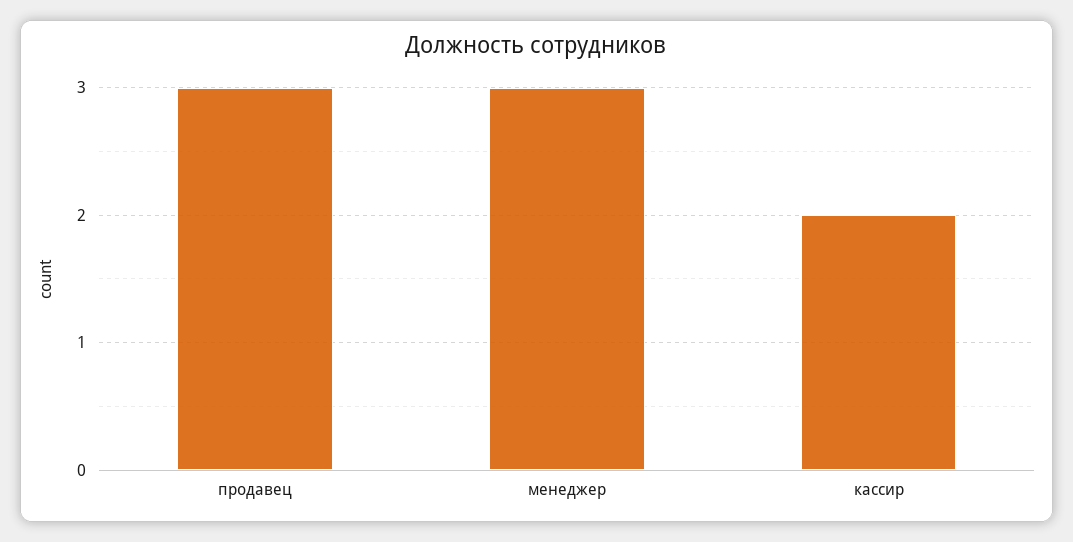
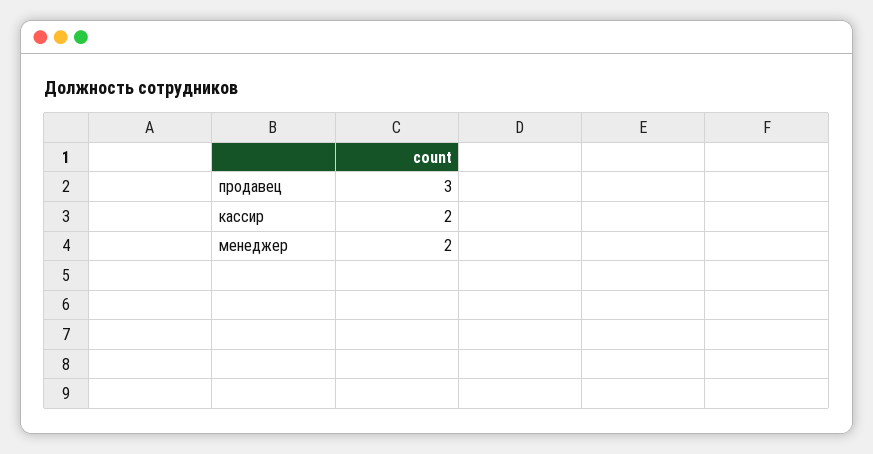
менеджер: 3 -> 2

